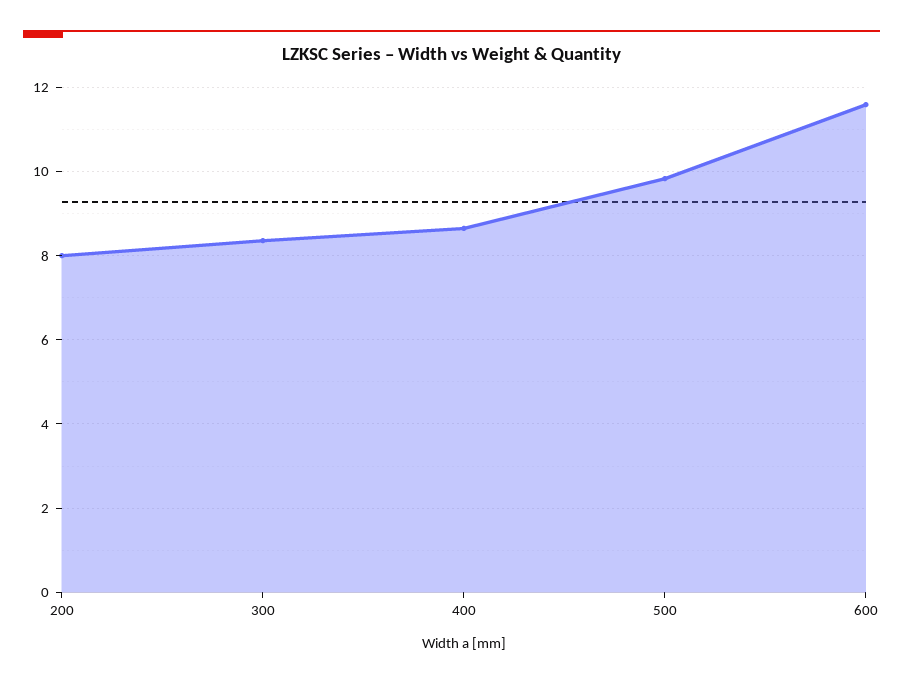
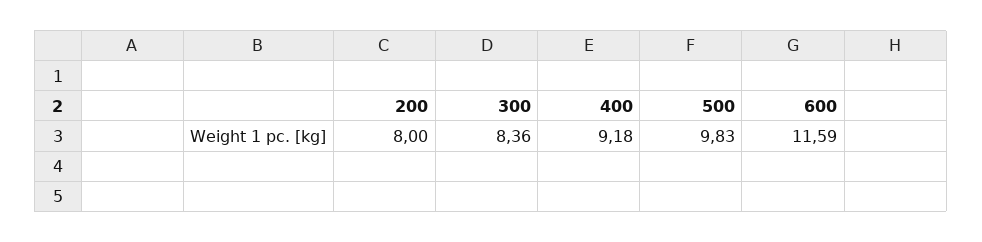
400: 8.6 -> 9.18

